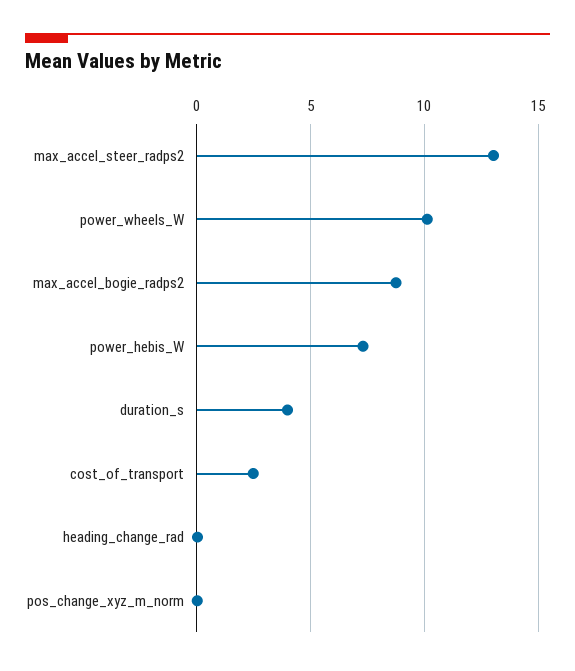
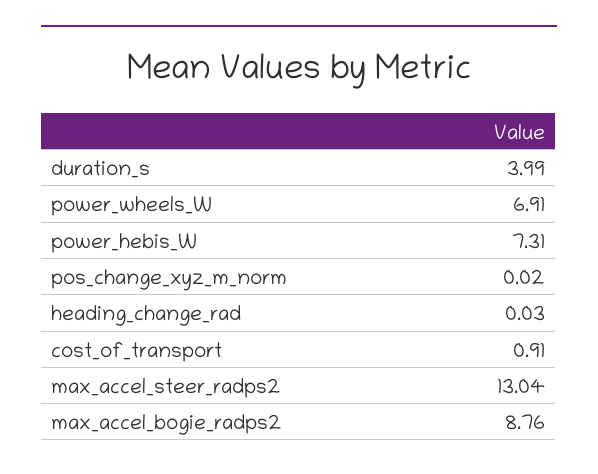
power_wheels_W: 10 -> 6.91
cost_of_transport: 2.5 -> 0.91

